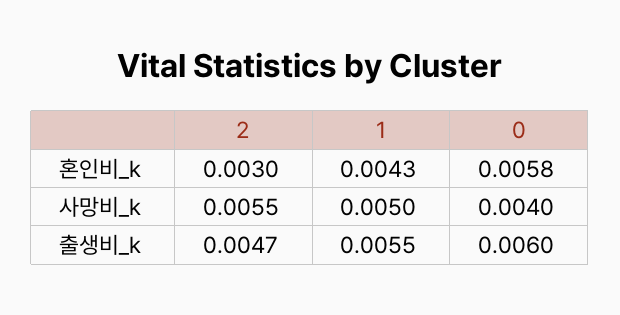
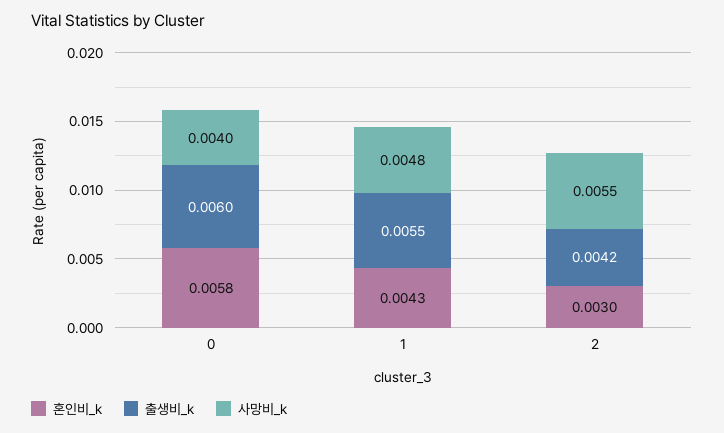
사망비_k, 1: 0.005 -> 0.0048
출생비_k, 2: 0.0047 -> 0.0042

